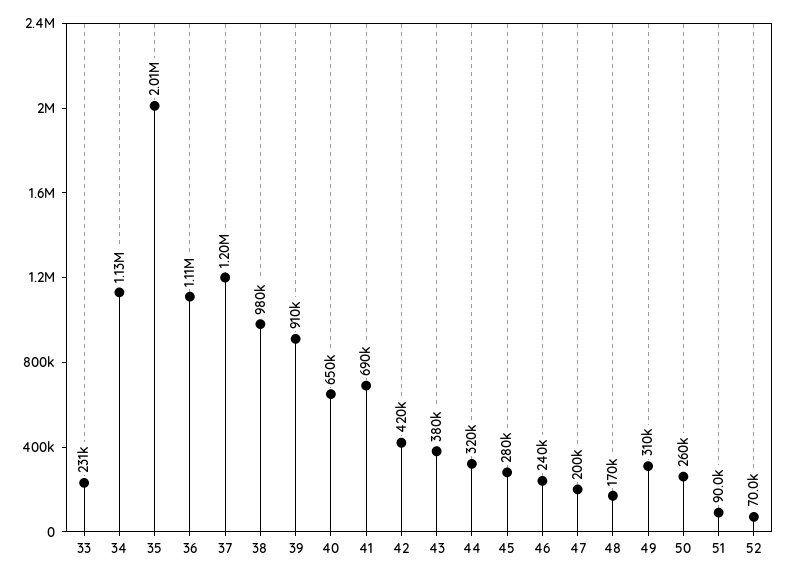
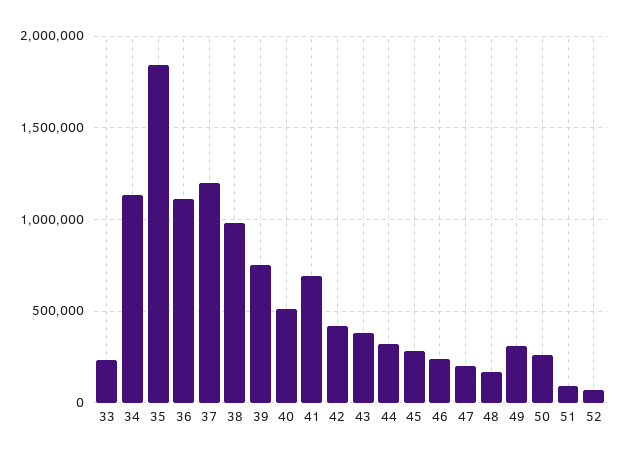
35: 2010000 -> 1850000
39: 910000 -> 750000
40: 650000 -> 500000

